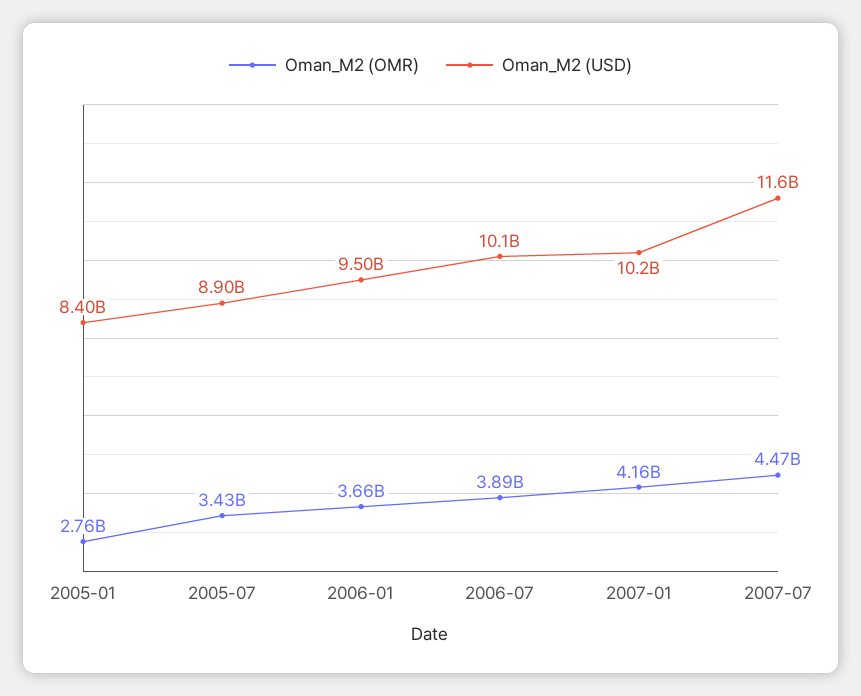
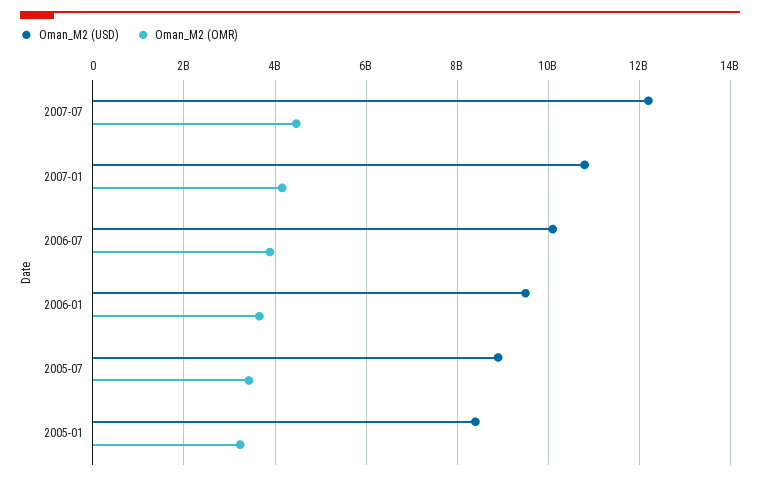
Oman_M2 (OMR), 2005-01: 2760000000 -> 3200000000
Oman_M2 (USD), 2007-01: 10200000000 -> 10800000000
Oman_M2 (USD), 2007-07: 11600000000 -> 12200000000

